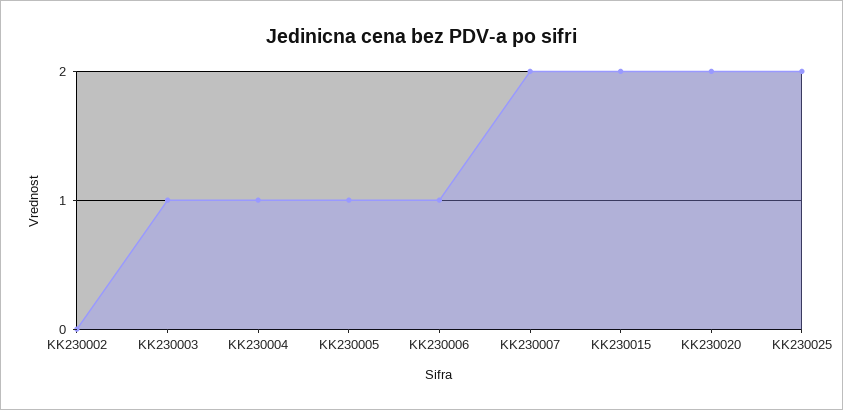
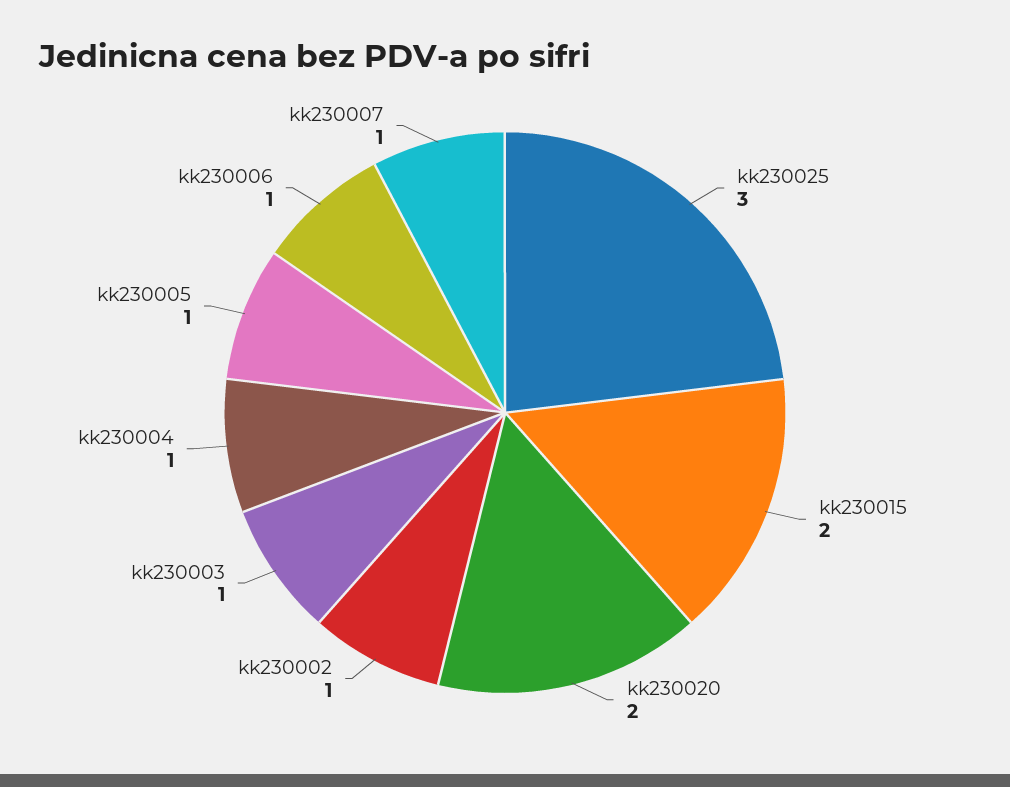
KK230002: 0 -> 1
KK230007: 2 -> 1
KK230025: 2 -> 3

